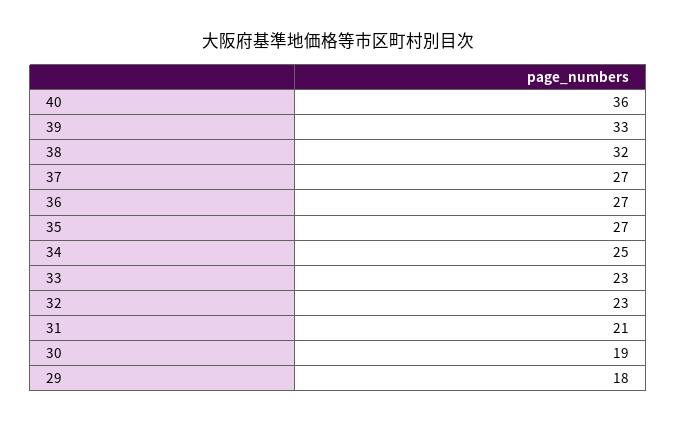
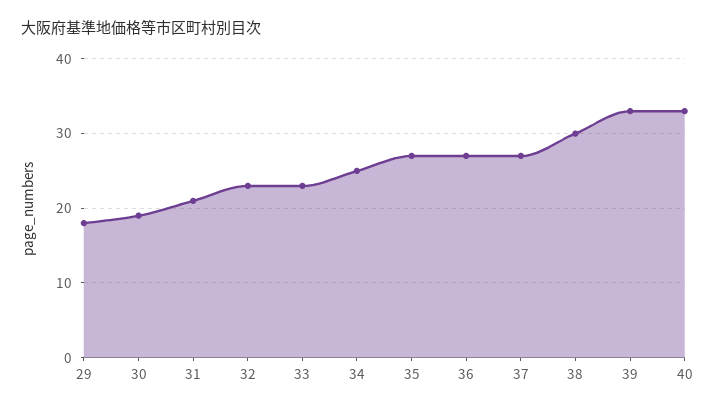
40: 36 -> 33
38: 32 -> 30

